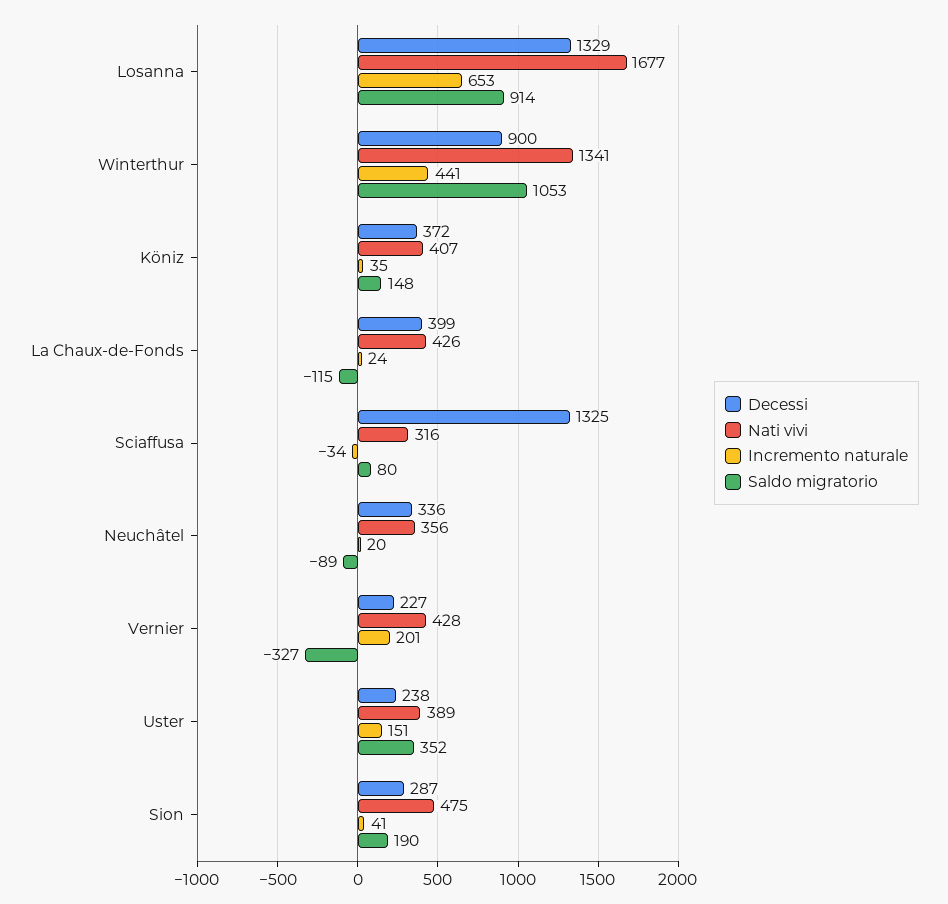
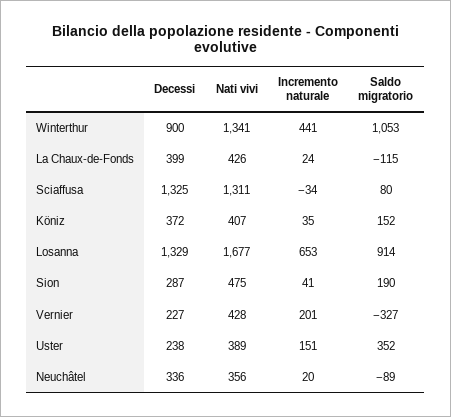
Saldo migratorio, Köniz: 148 -> 152
Nati vivi, Sciaffusa: 316 -> 1311

